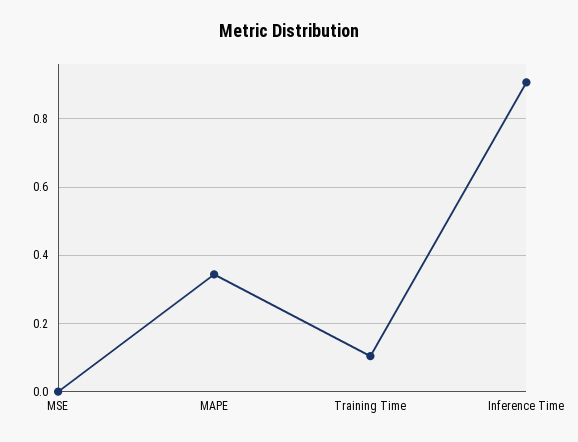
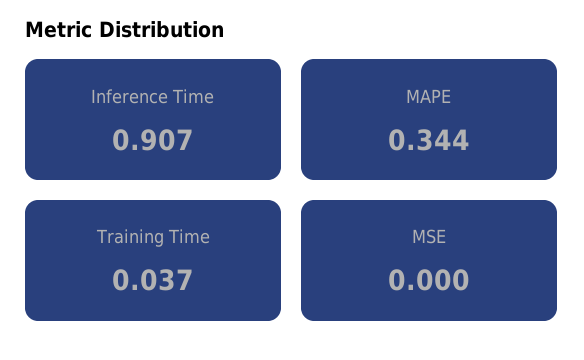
Training Time: 0.1 -> 0.037

